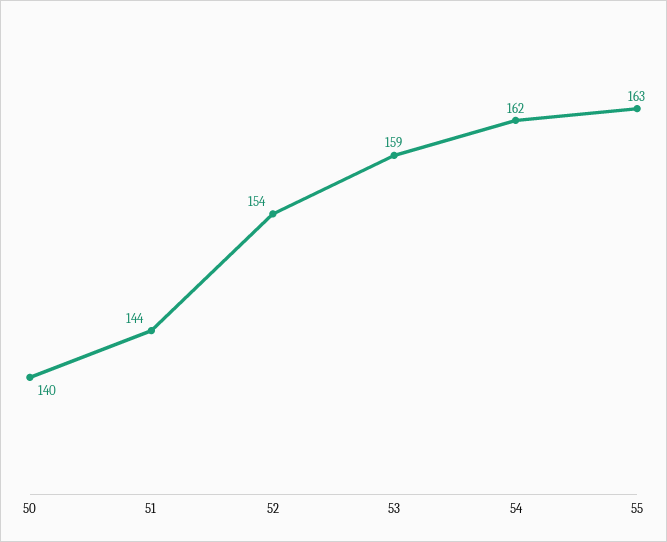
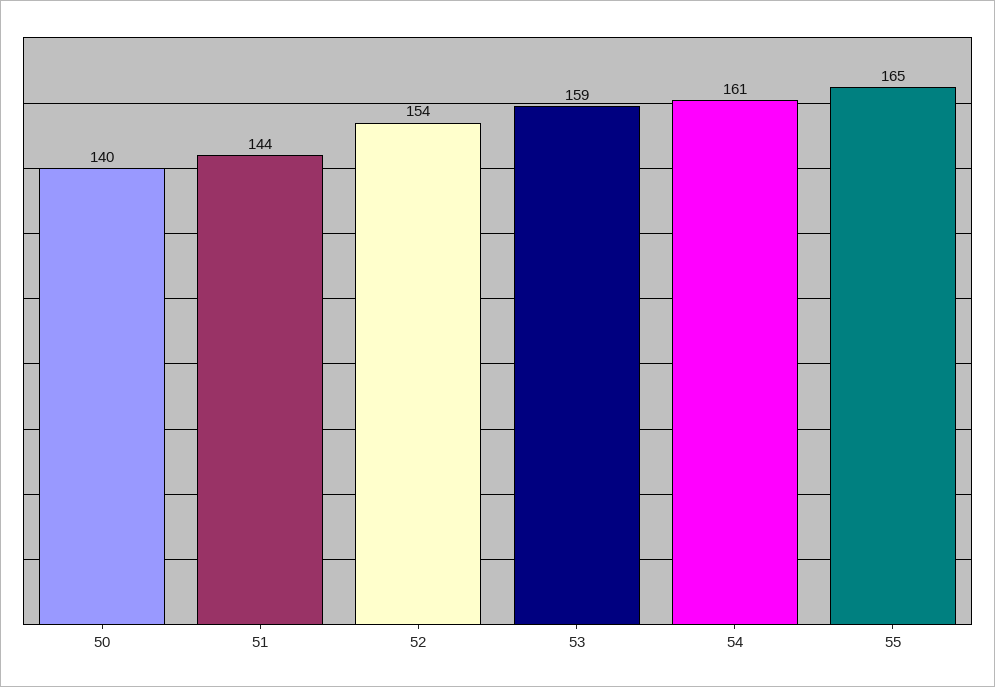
54: 162 -> 161
55: 163 -> 165

